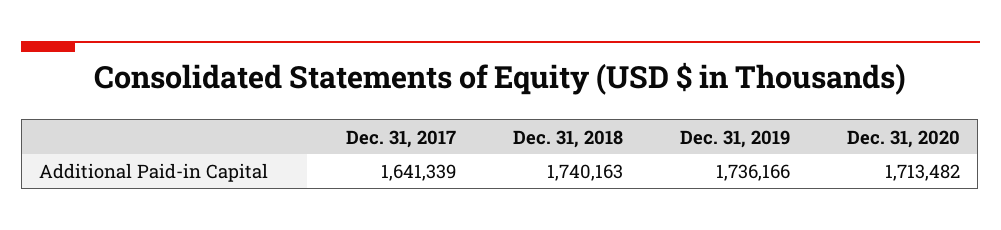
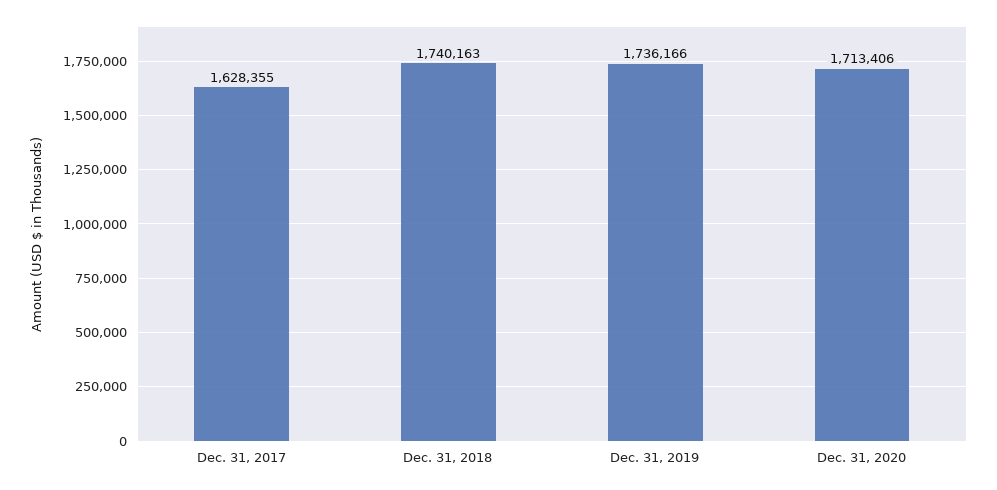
Dec. 31, 2017: 1641339 -> 1628355
Dec. 31, 2020: 1713482 -> 1713406

